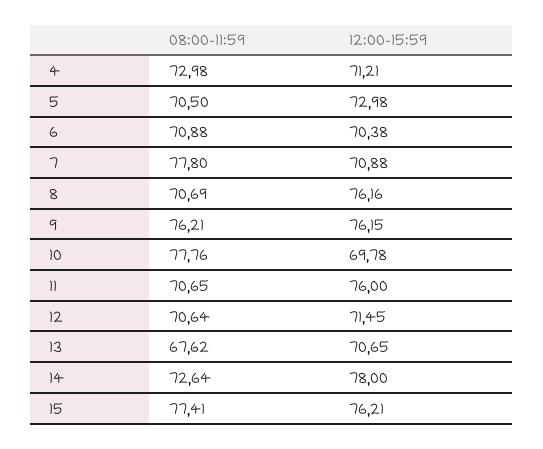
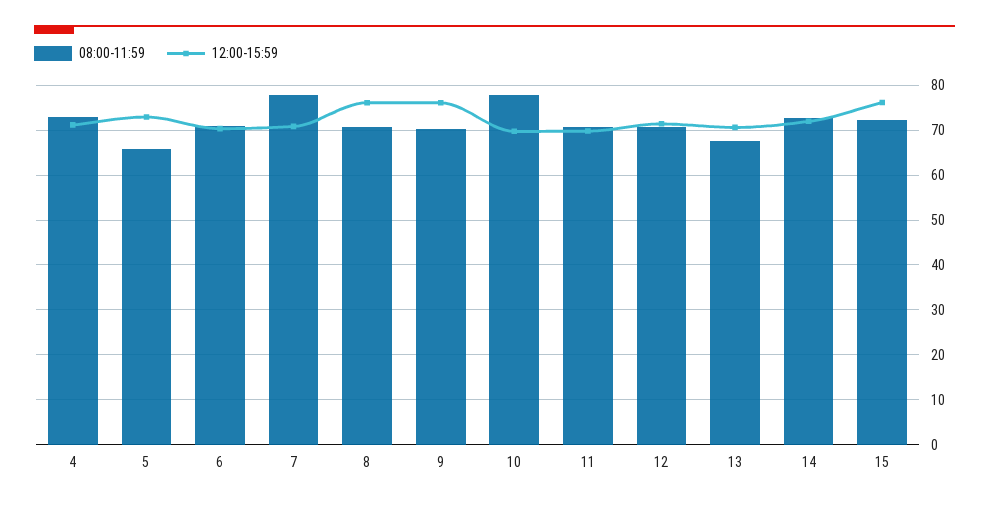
08:00-11:59, 5: 70.5 -> 66
08:00-11:59, 9: 76.21 -> 70
12:00-15:59, 11: 76 -> 70
12:00-15:59, 14: 78 -> 72
08:00-11:59, 15: 77.41 -> 72

